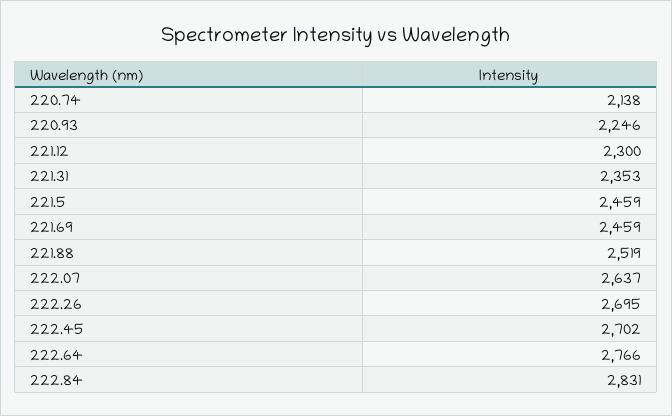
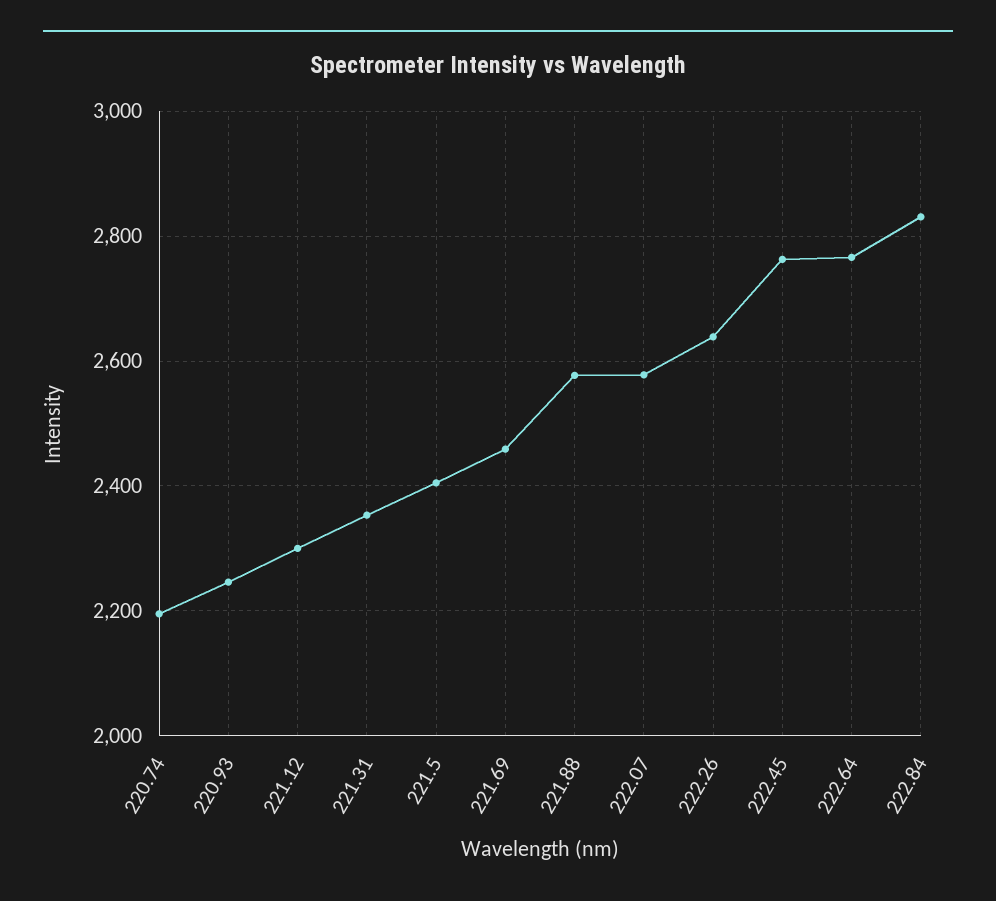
220.74: 2138 -> 2200
221.5: 2459 -> 2400
221.88: 2519 -> 2580
222.07: 2637 -> 2580
222.26: 2695 -> 2640
222.45: 2702 -> 2760

